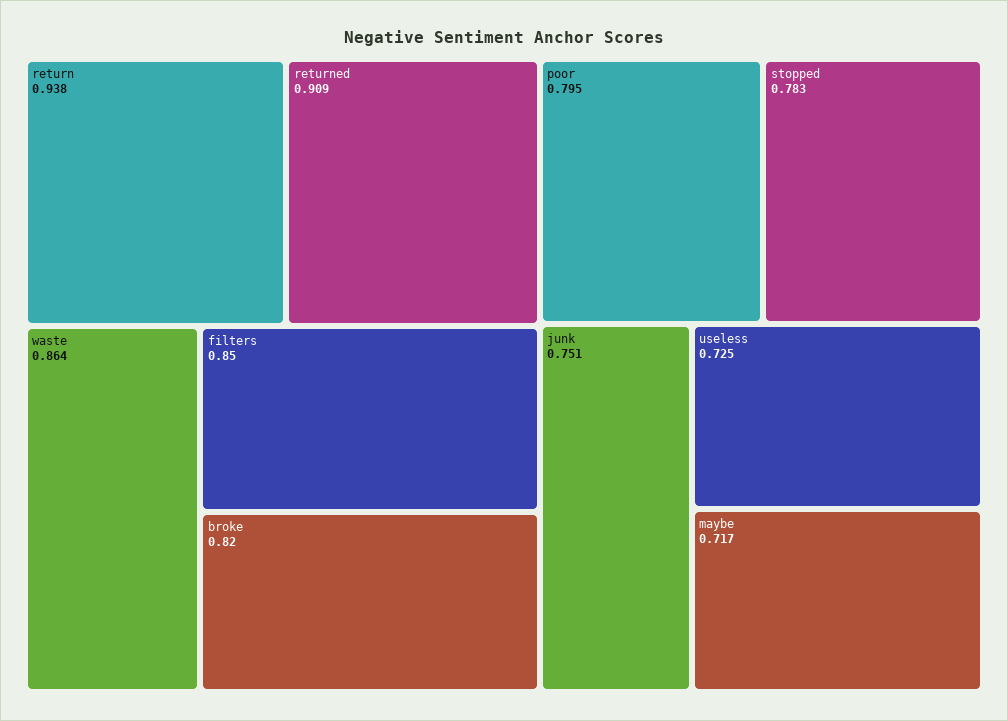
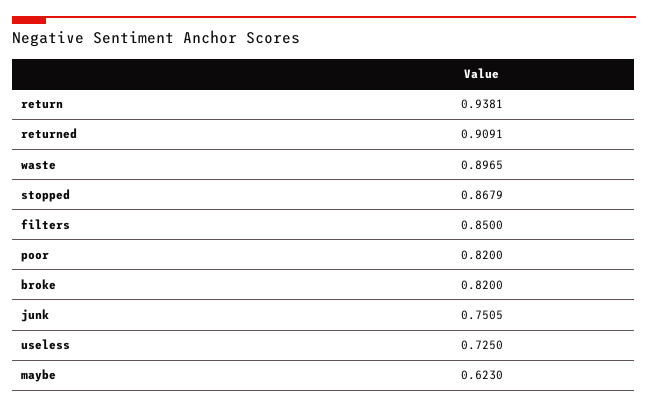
waste: 0.864 -> 0.8965
poor: 0.795 -> 0.82
stopped: 0.783 -> 0.8679
maybe: 0.717 -> 0.623

